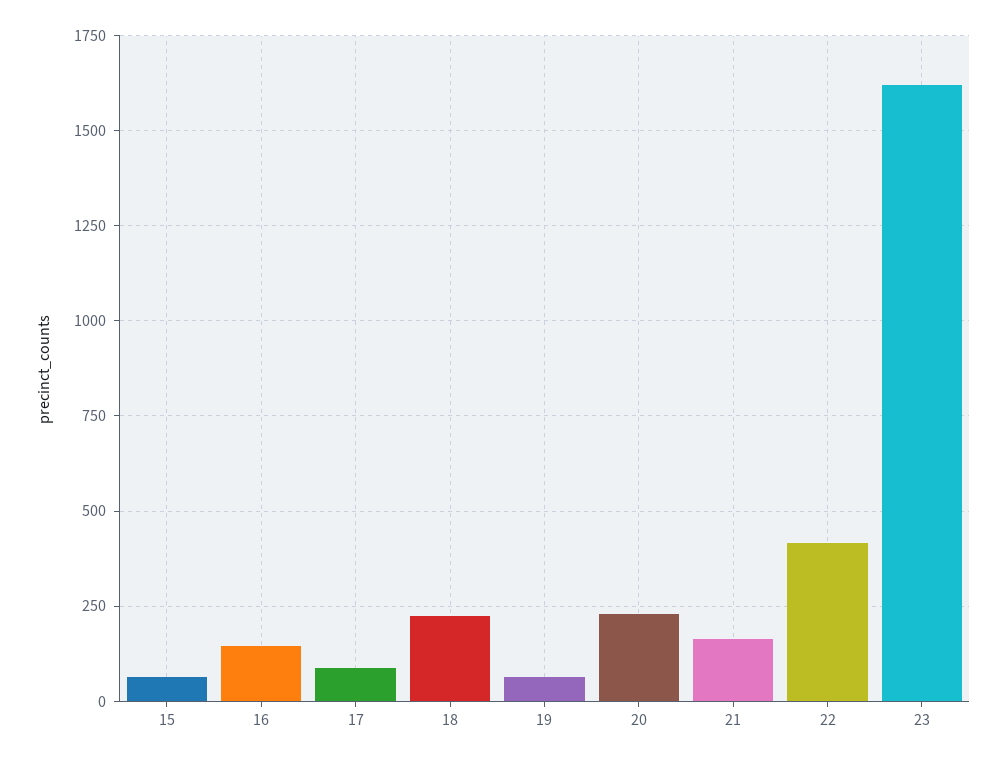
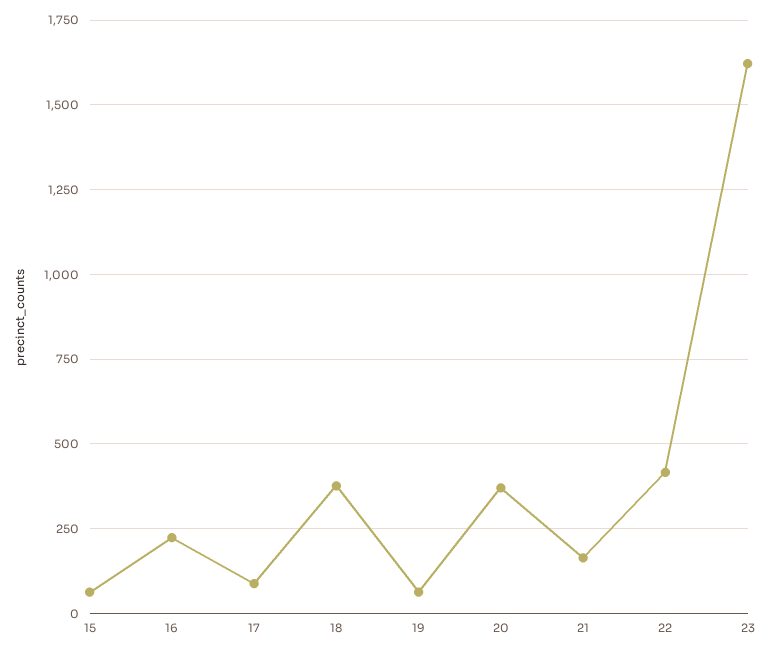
16: 150 -> 225
18: 225 -> 375
20: 225 -> 375

